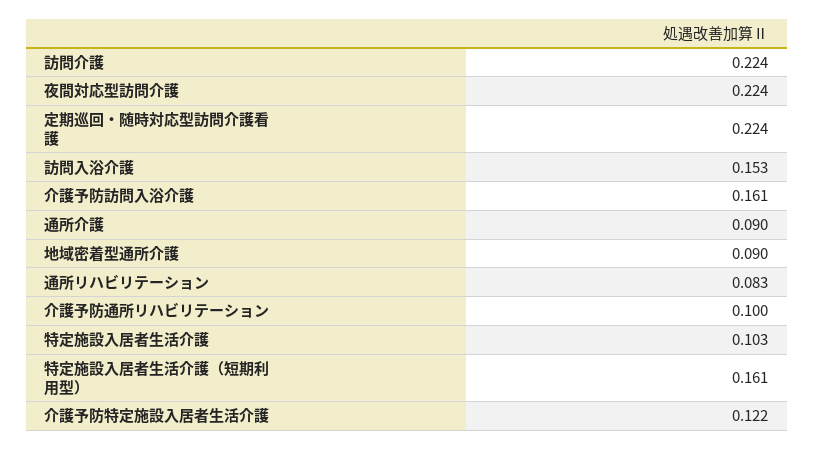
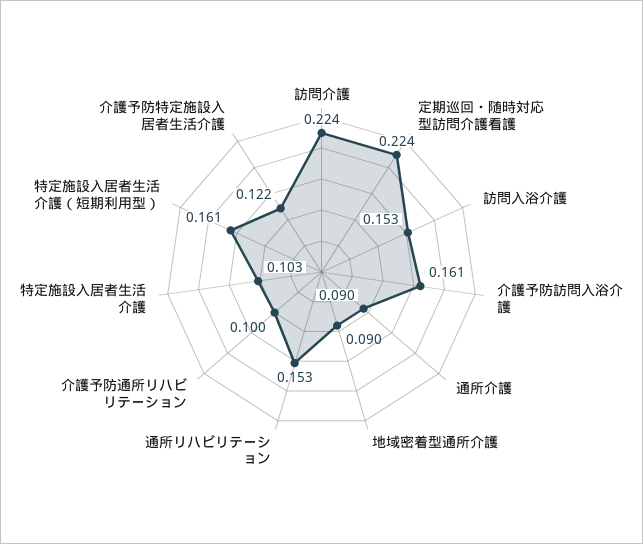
夜間対応型訪問介護: 0.224 -> none
通所リハビリテーション: 0.083 -> 0.153

